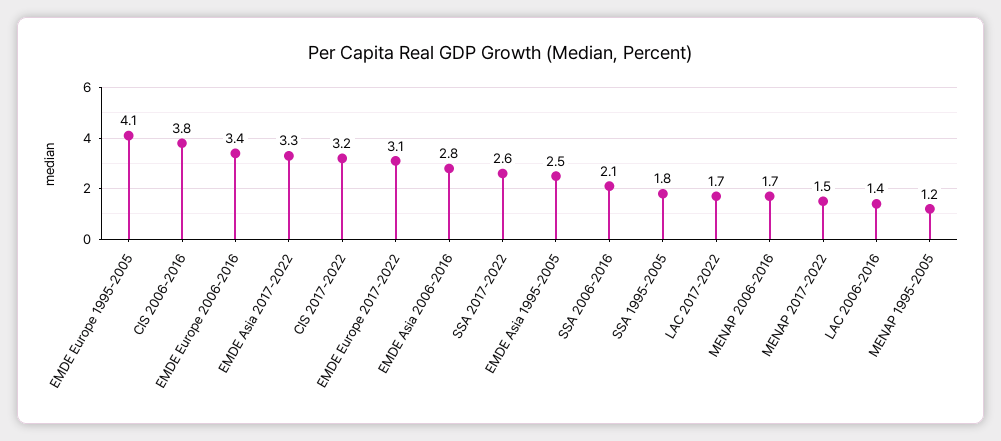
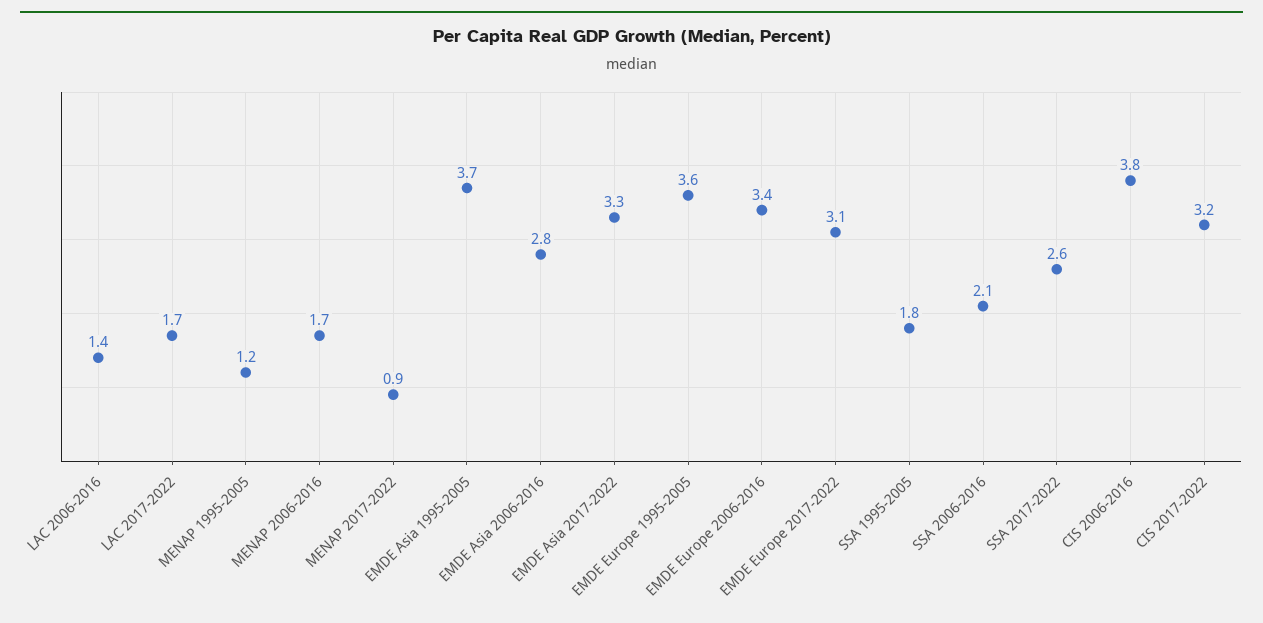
EMDE Europe 1995-2005: 4.1 -> 3.6
EMDE Asia 1995-2005: 2.5 -> 3.7
MENAP 2017-2022: 1.5 -> 0.9

